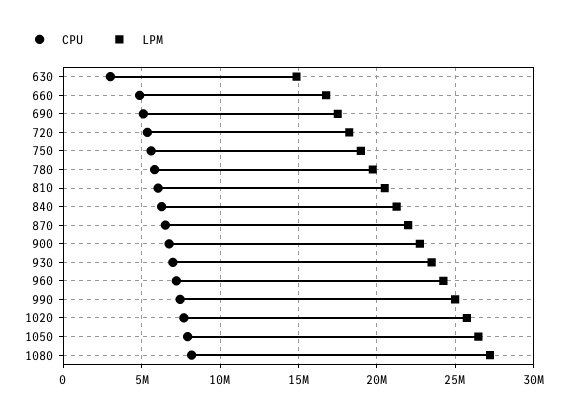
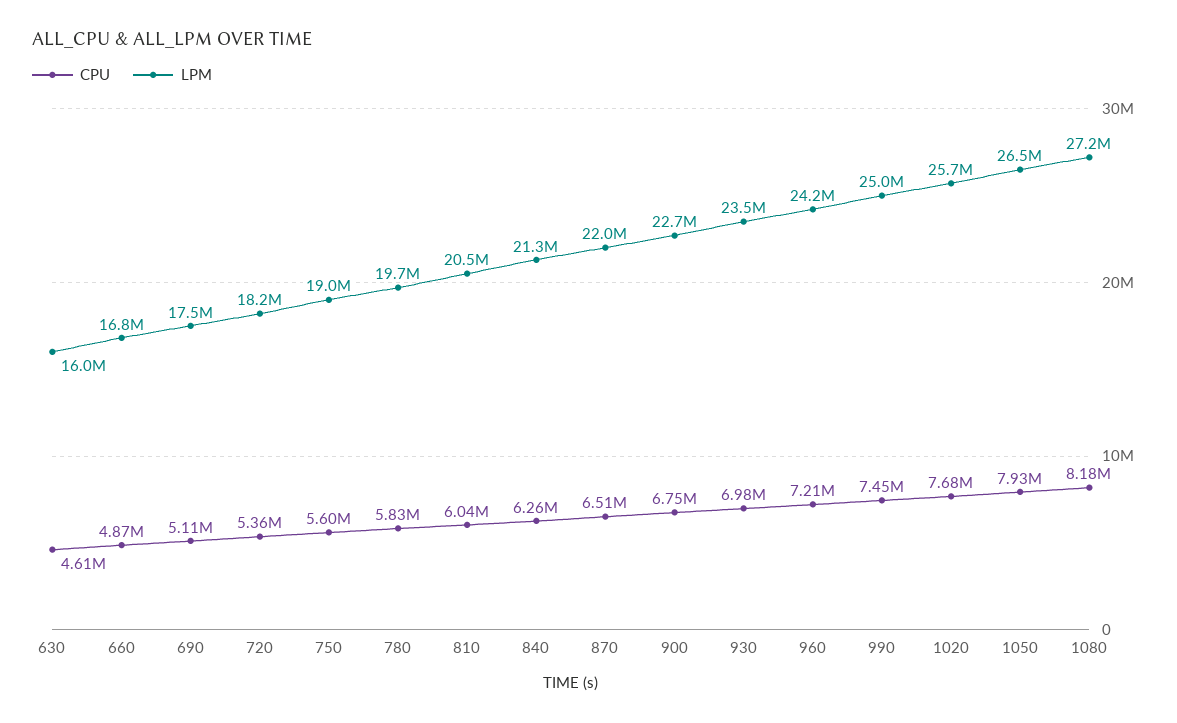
CPU, 630: 3000000 -> 4610000
LPM, 630: 15000000 -> 16000000

